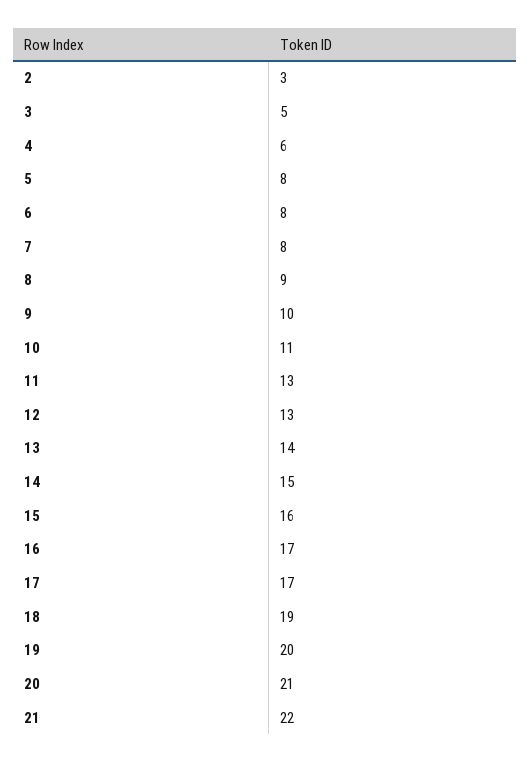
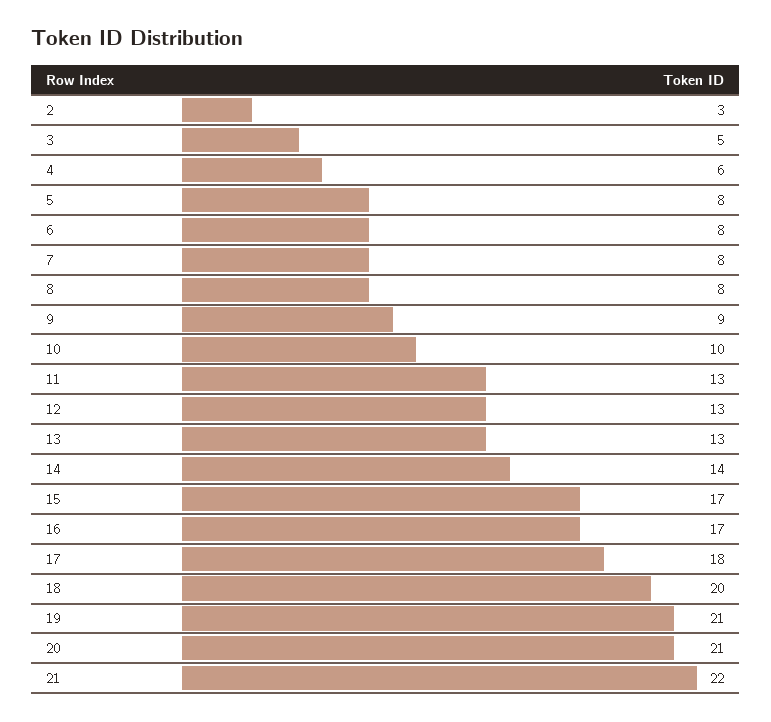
8: 9 -> 8
9: 10 -> 9
10: 11 -> 10
13: 14 -> 13
14: 15 -> 14
15: 16 -> 17
17: 17 -> 18
18: 19 -> 20
19: 20 -> 21

